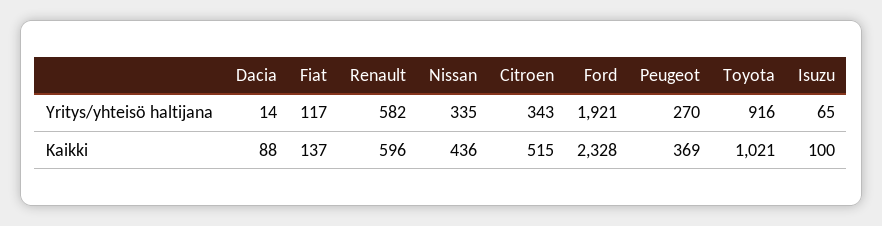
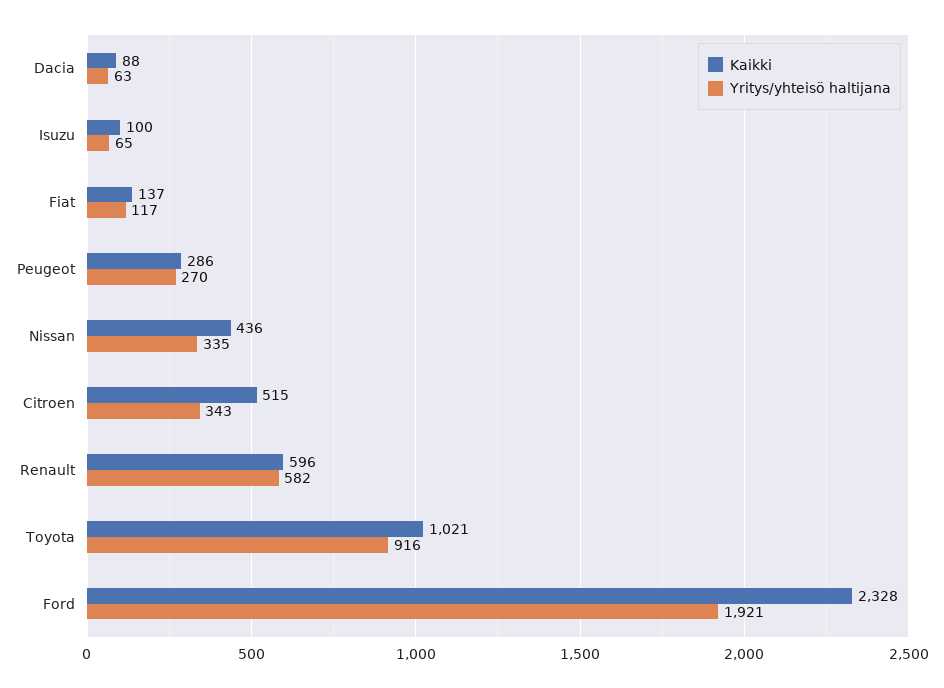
Yritys/yhteisö haltijana, Dacia: 14 -> 63
Kaikki, Peugeot: 369 -> 286

